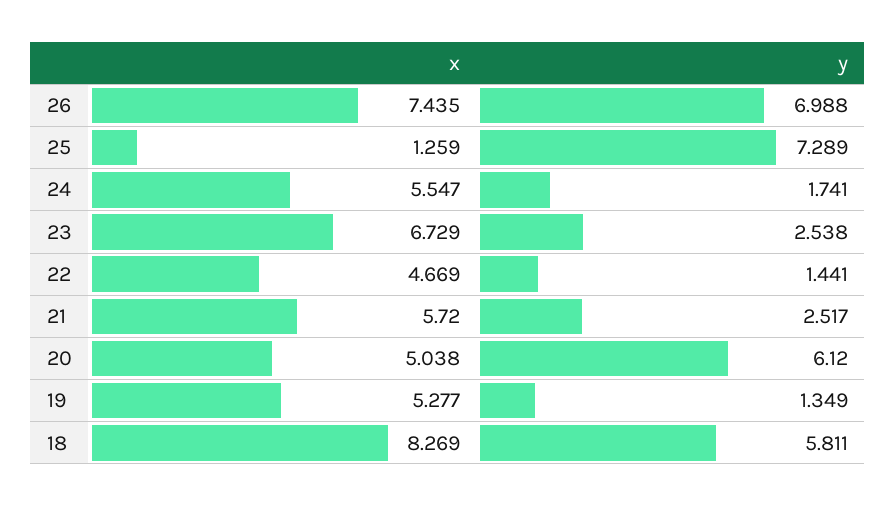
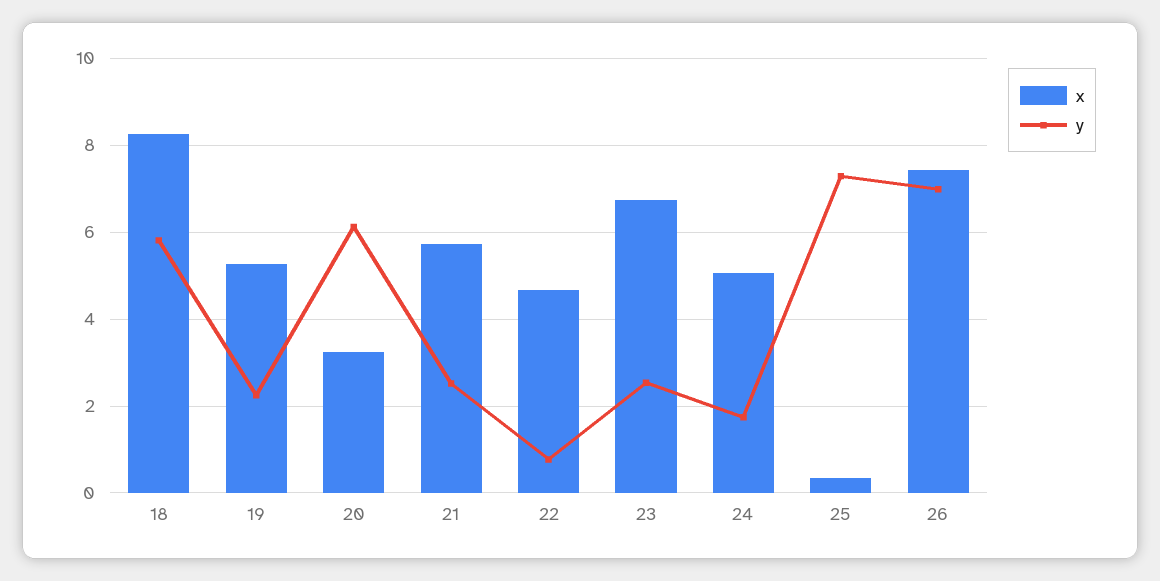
x, 25: 1.259 -> 0.4
x, 24: 5.547 -> 5
y, 22: 1.441 -> 0.8
x, 20: 5.038 -> 3.2
y, 19: 1.349 -> 2.2

